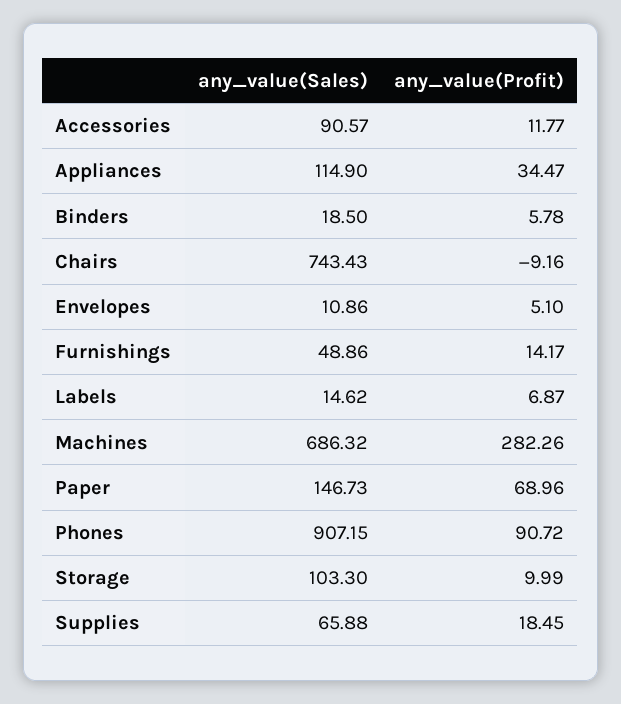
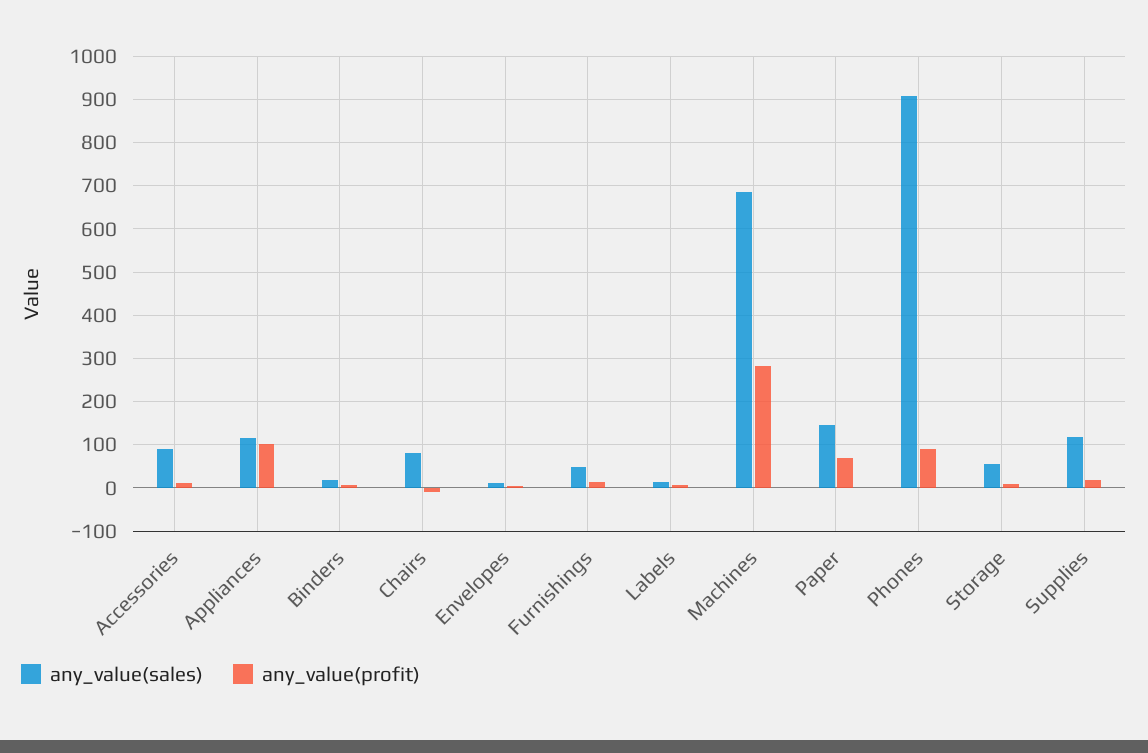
any_value(Profit), Appliances: 34.47 -> 100
any_value(Sales), Chairs: 743.43 -> 80
any_value(Sales), Storage: 103.3 -> 60
any_value(Sales), Supplies: 65.88 -> 120

